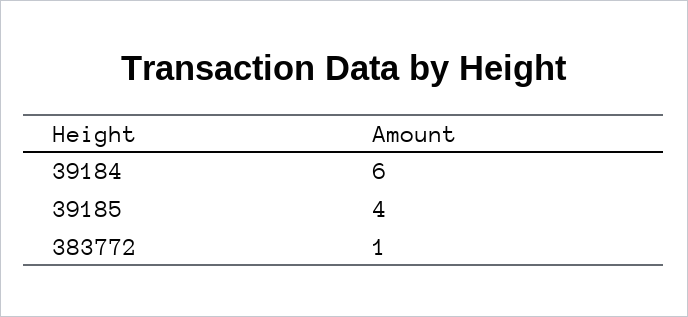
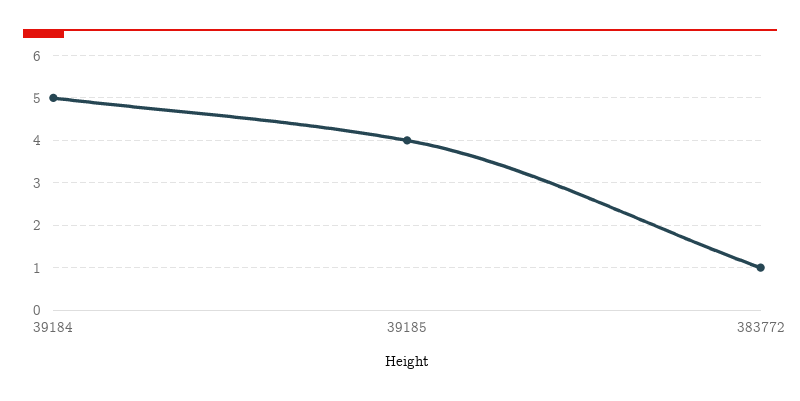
39184: 6 -> 5

